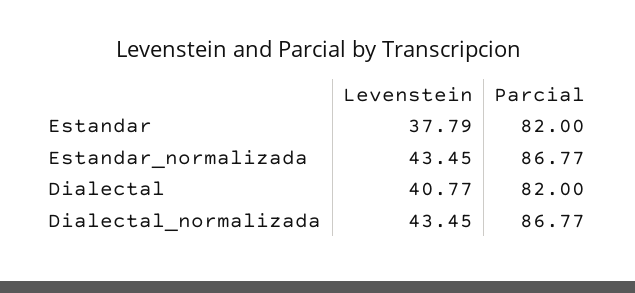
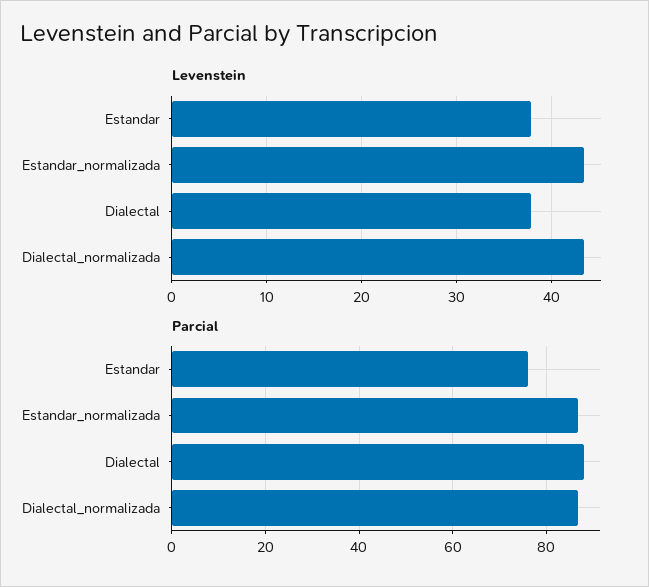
Parcial, Estandar: 82 -> 76
Levenstein, Dialectal: 40.77 -> 38
Parcial, Dialectal: 82 -> 88

